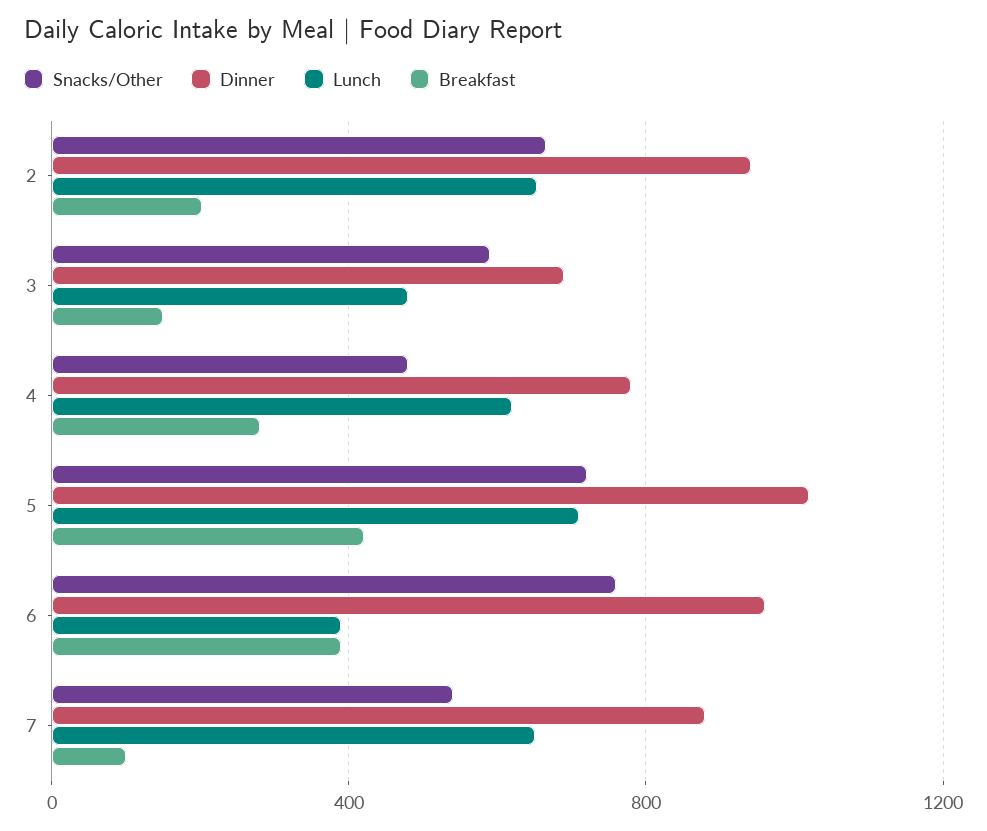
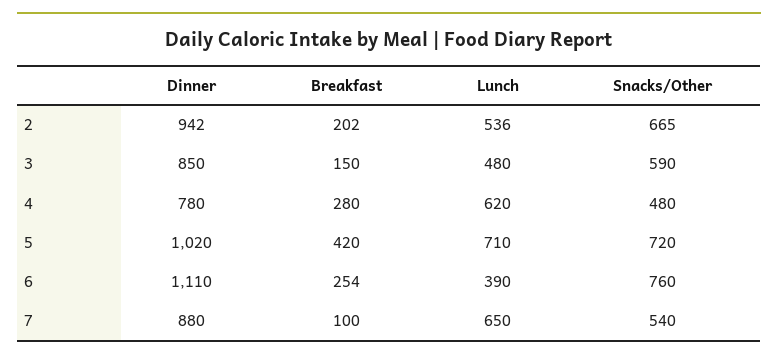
Lunch, 2: 650 -> 536
Dinner, 3: 700 -> 850
Dinner, 6: 950 -> 1110
Breakfast, 6: 400 -> 254

